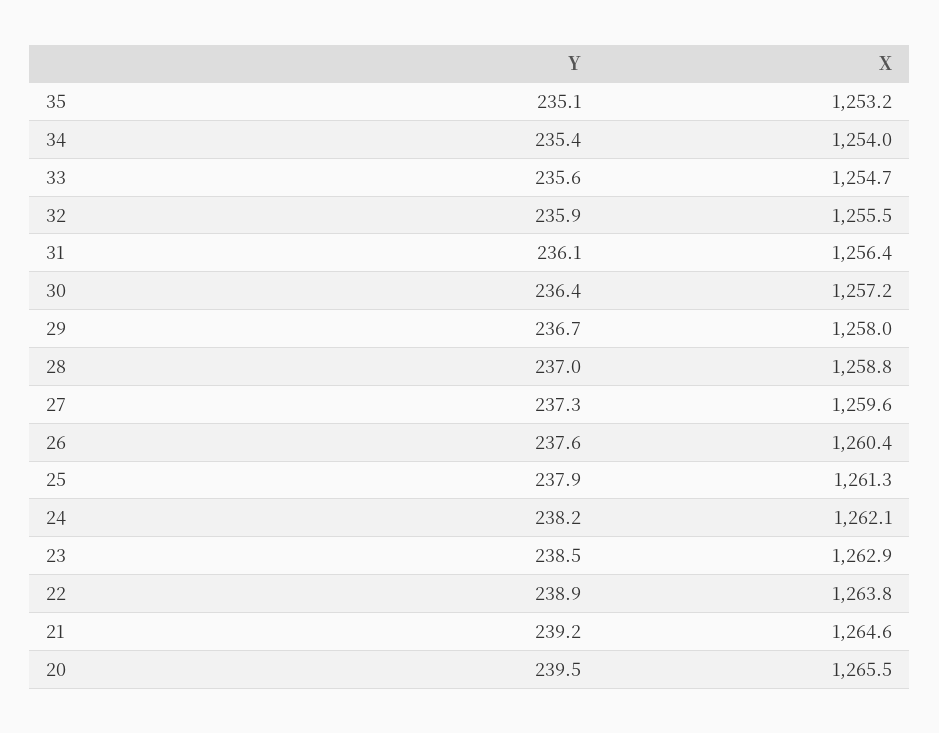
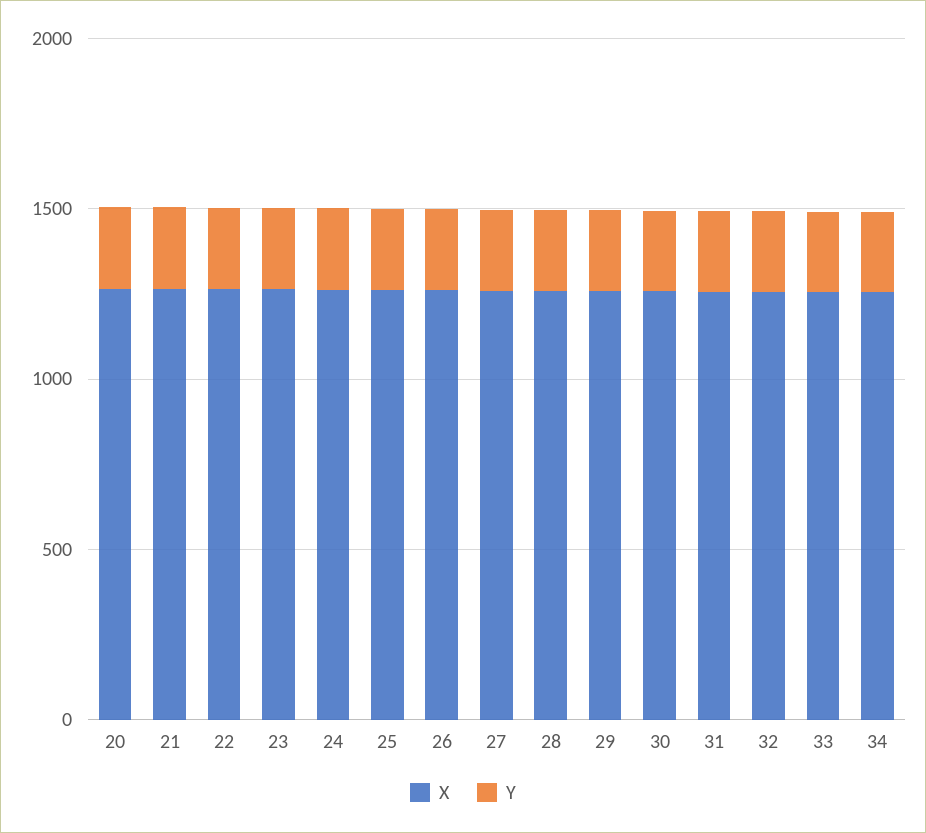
Y, 35: 235.1 -> none
X, 35: 1253.2 -> none

